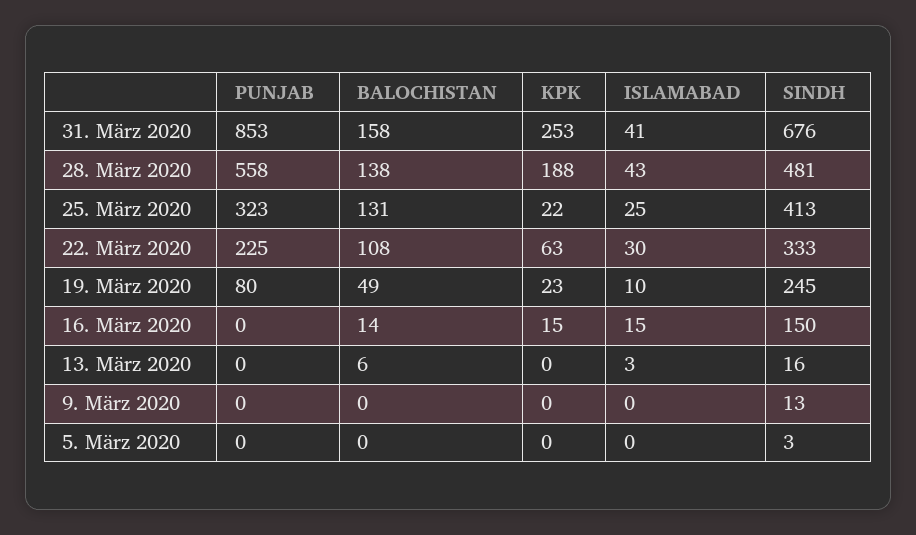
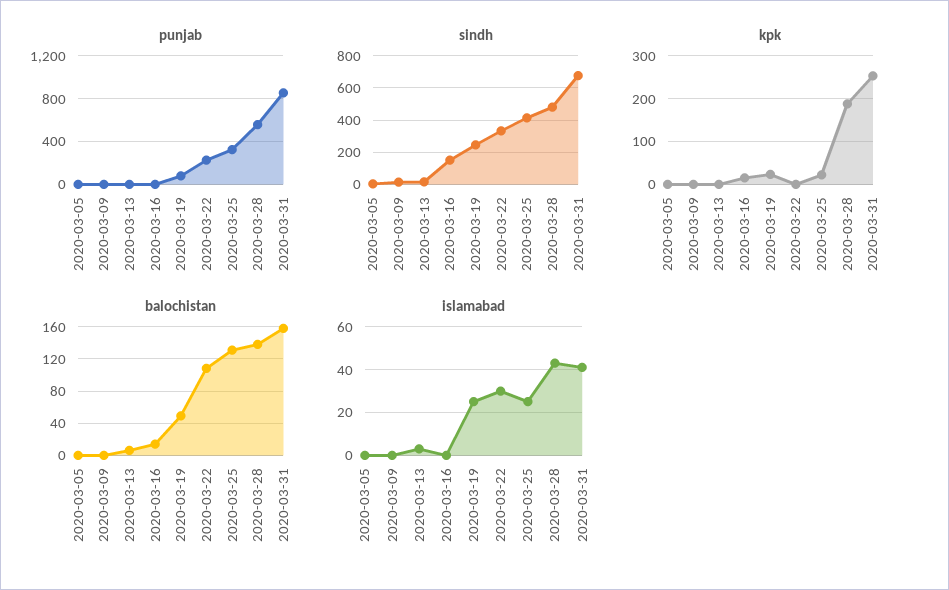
KPK, 22. März 2020: 63 -> 0
ISLAMABAD, 19. März 2020: 10 -> 25
ISLAMABAD, 16. März 2020: 15 -> 0

